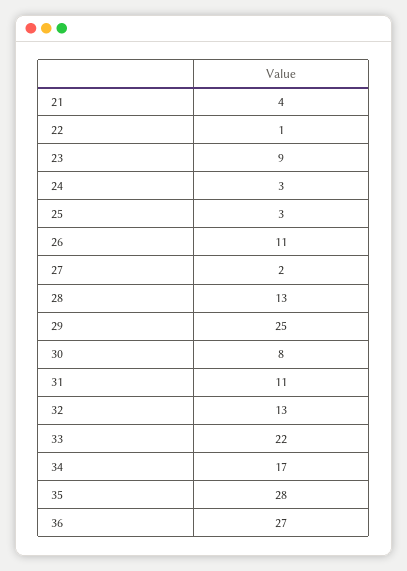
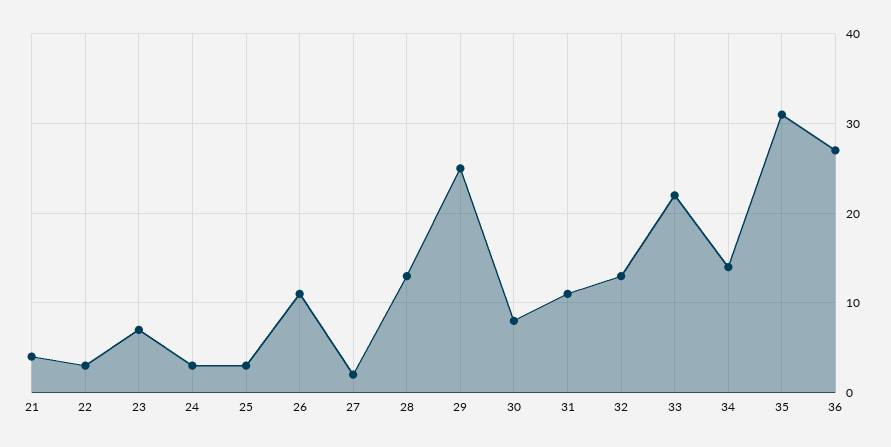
22: 1 -> 3
23: 9 -> 7
34: 17 -> 14
35: 28 -> 31

